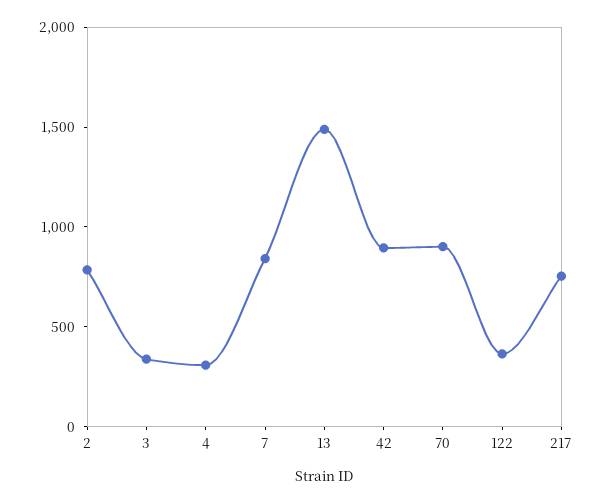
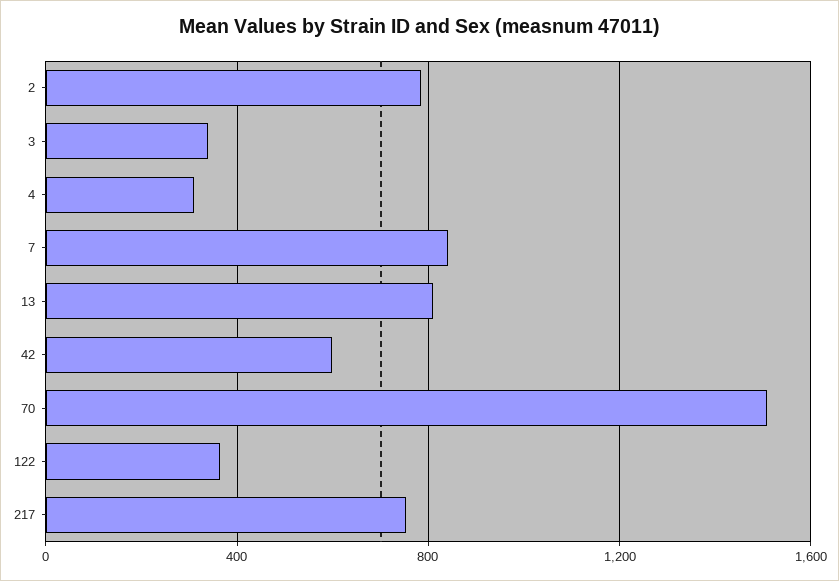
13: 1500 -> 800
42: 900 -> 600
70: 900 -> 1500

